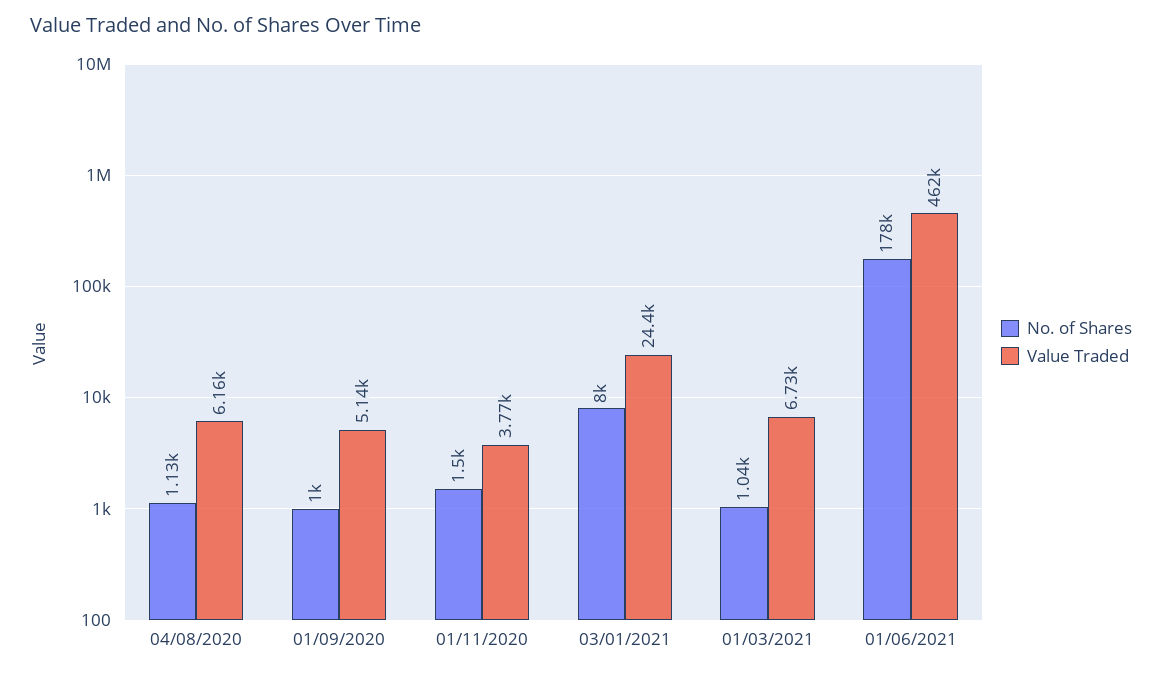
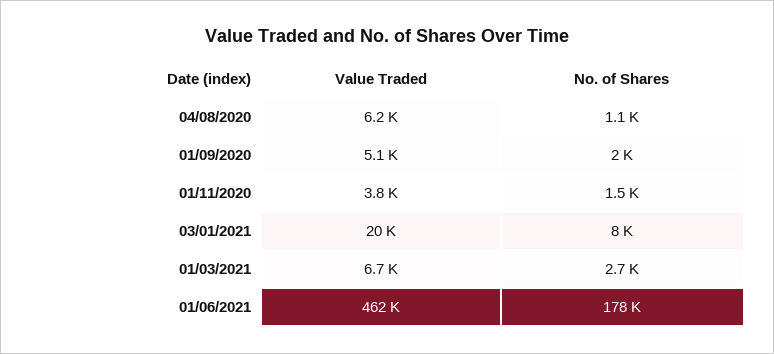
No. of Shares, 01/09/2020: 1000 -> 2000
Value Traded, 03/01/2021: 24400 -> 20000
No. of Shares, 01/03/2021: 1040 -> 2700

